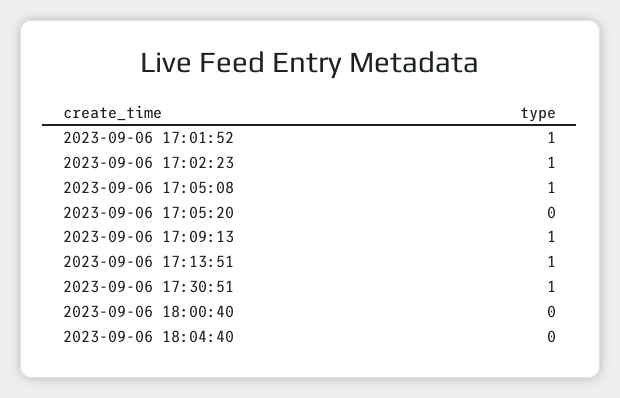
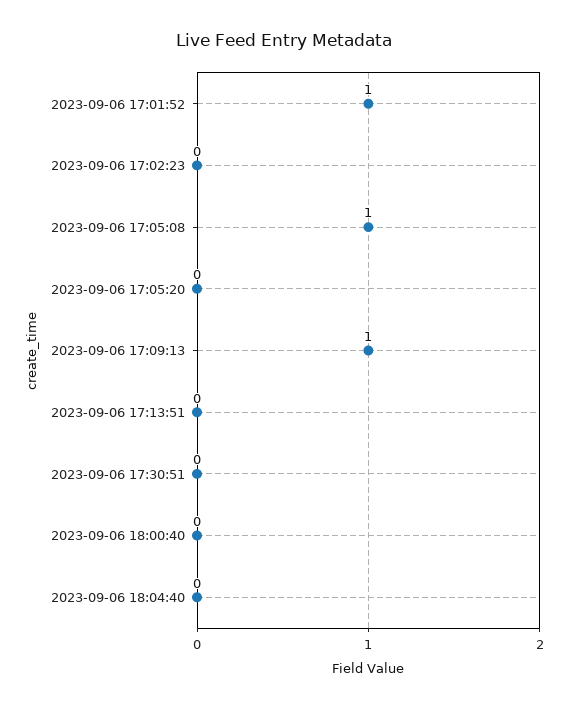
2023-09-06 17:02:23: 1 -> 0
2023-09-06 17:13:51: 1 -> 0
2023-09-06 17:30:51: 1 -> 0

